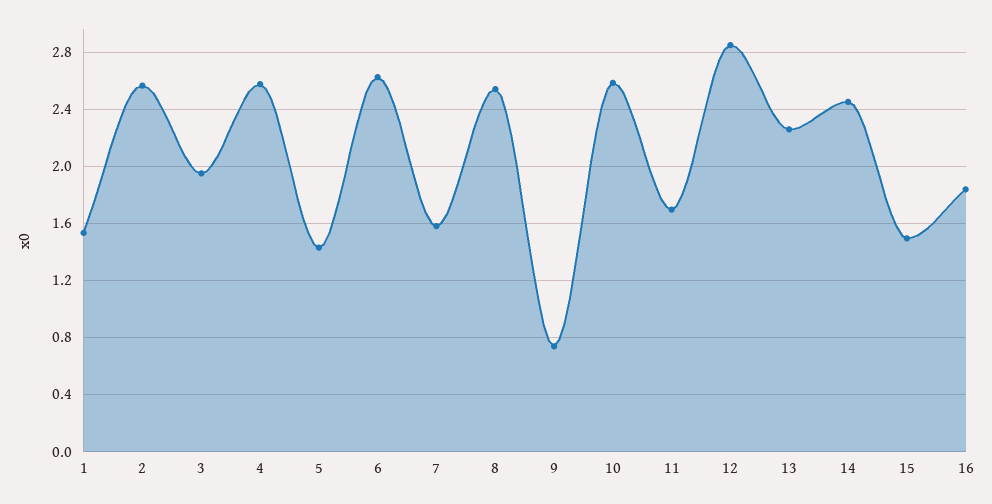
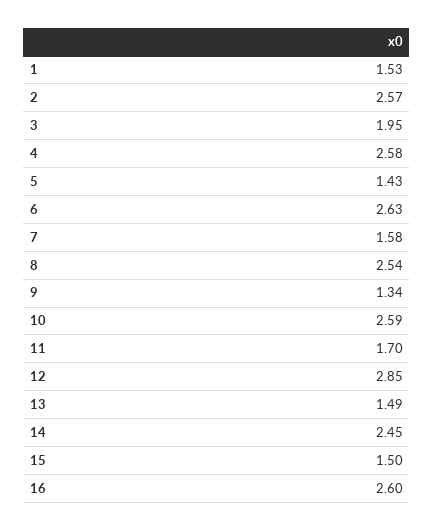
9: 0.75 -> 1.34
13: 2.25 -> 1.49
16: 1.85 -> 2.6

